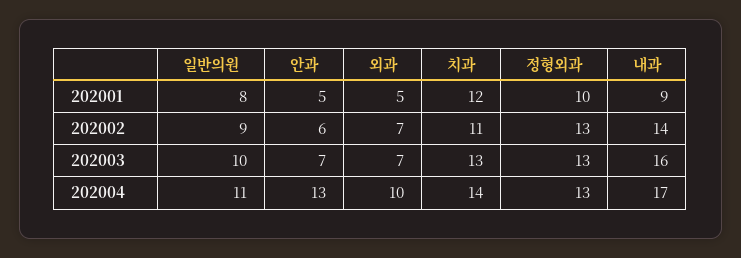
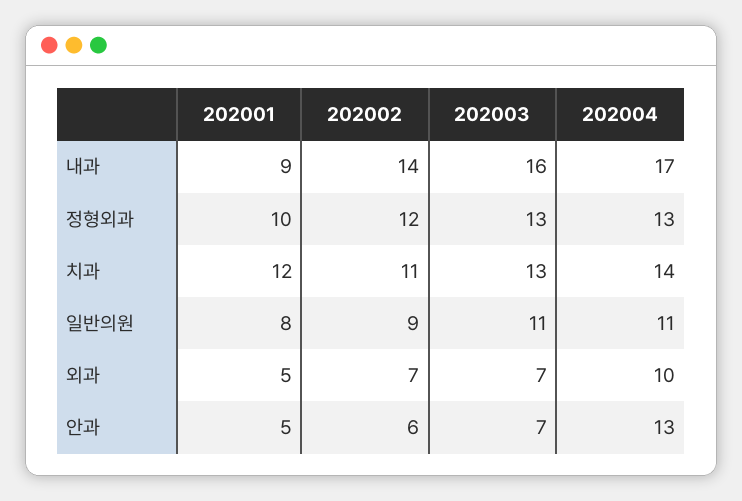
정형외과, 202002: 13 -> 12
일반의원, 202003: 10 -> 11

